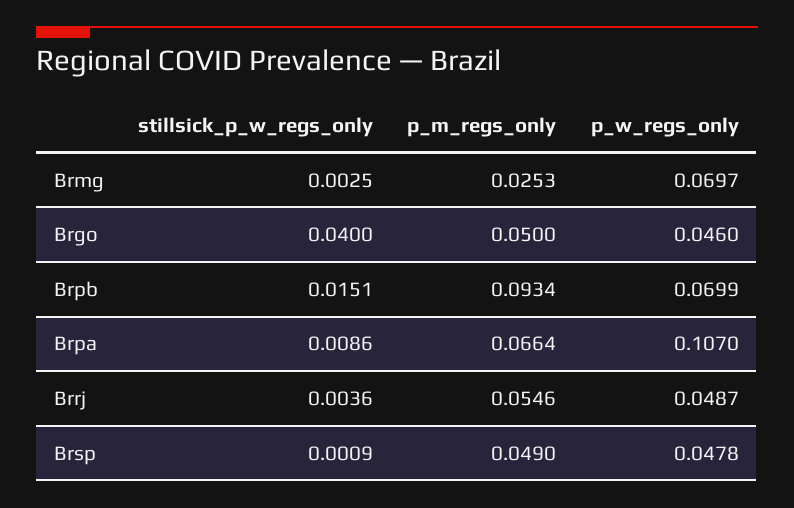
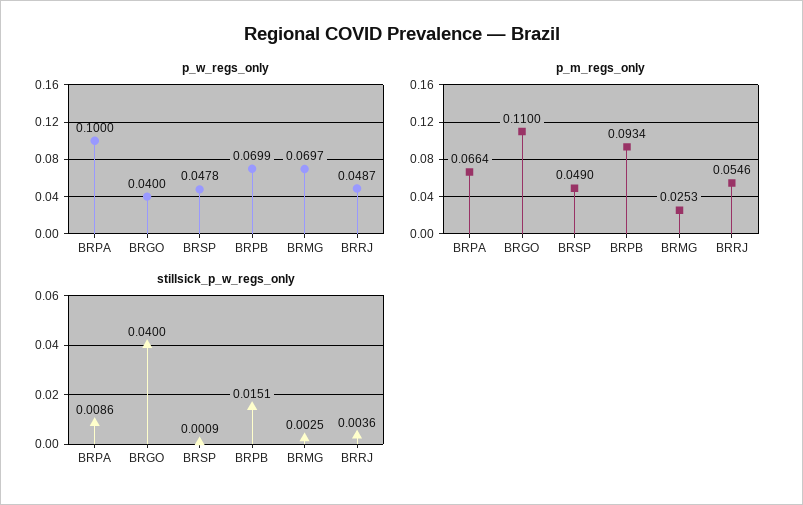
p_m_regs_only, Brgo: 0.05 -> 0.11
p_w_regs_only, Brgo: 0.046 -> 0.04
p_w_regs_only, Brpa: 0.107 -> 0.1

